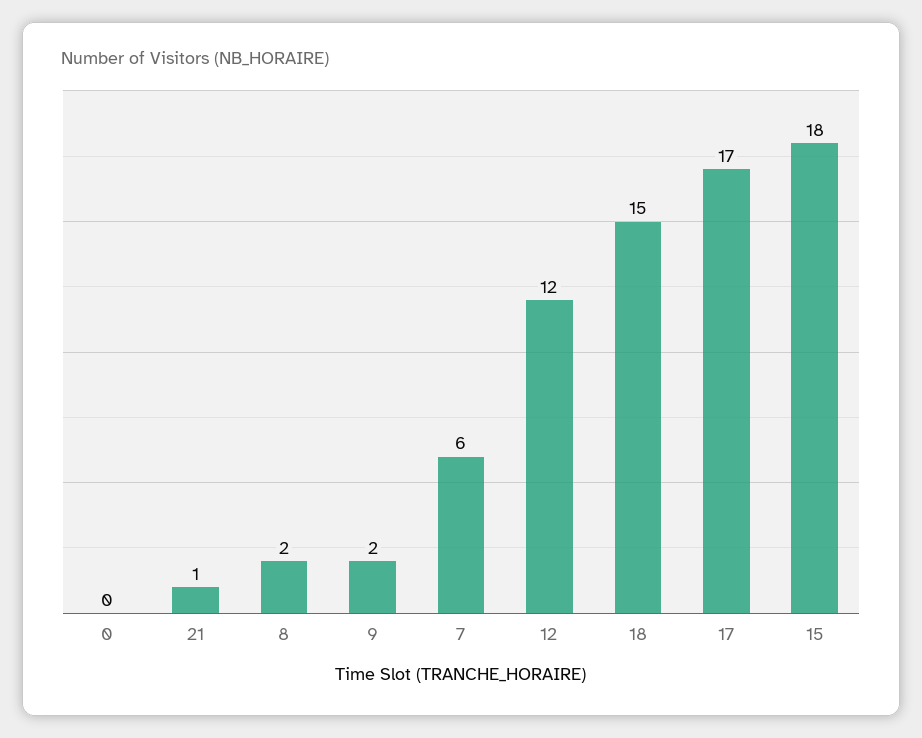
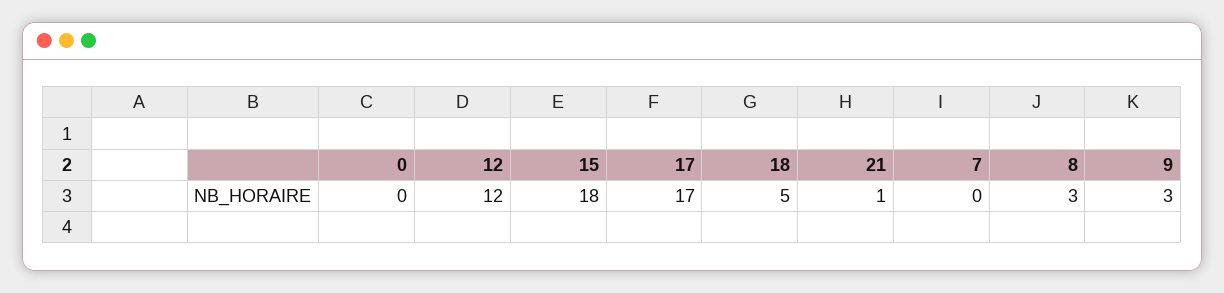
8: 2 -> 3
9: 2 -> 3
7: 6 -> 0
18: 15 -> 5

